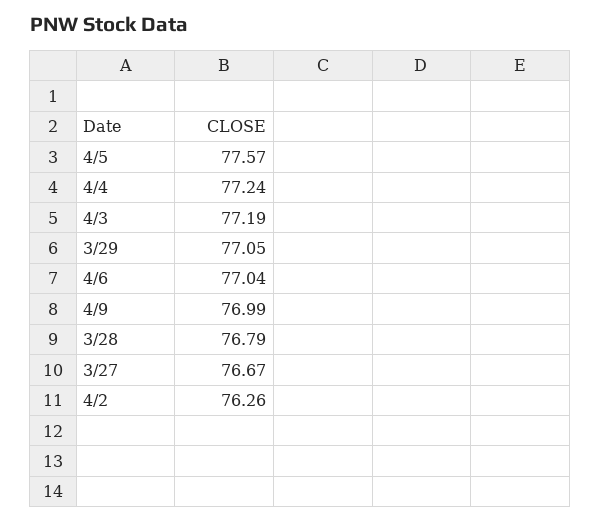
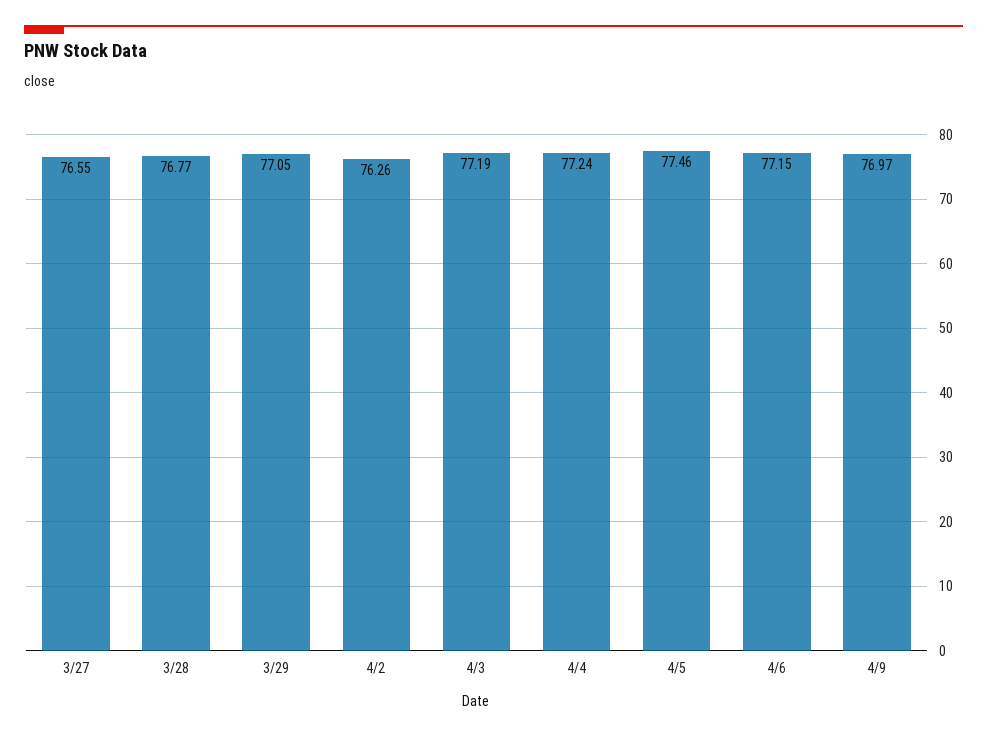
4/5: 77.57 -> 77.46
4/6: 77.04 -> 77.15
4/9: 76.99 -> 76.97
3/28: 76.79 -> 76.77
3/27: 76.67 -> 76.55

